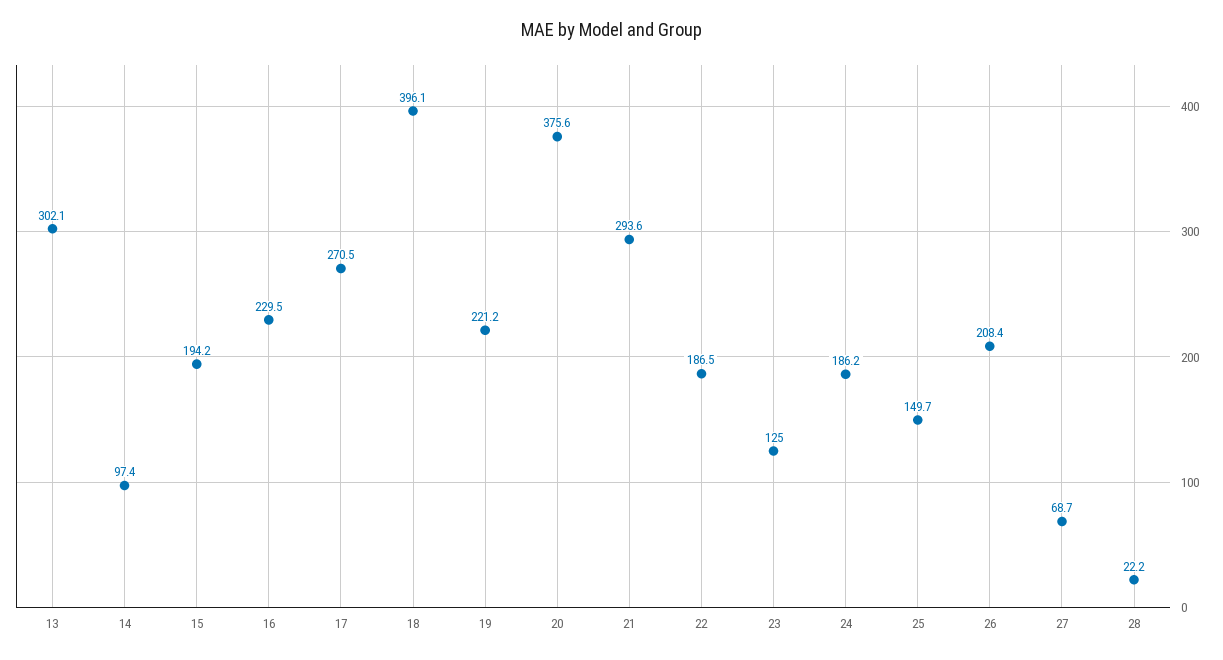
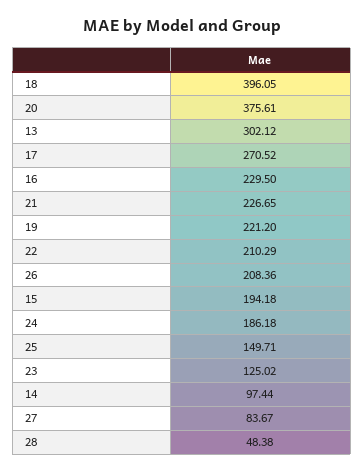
21: 293.6 -> 226.65
22: 186.5 -> 210.29
27: 68.7 -> 83.67
28: 22.2 -> 48.38

